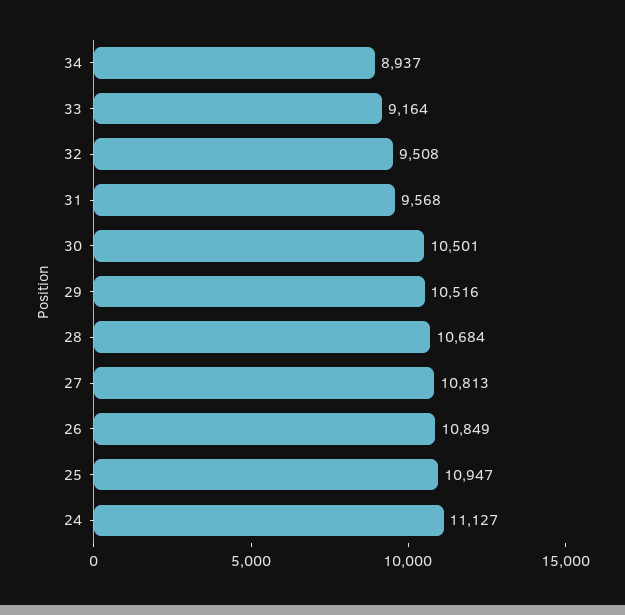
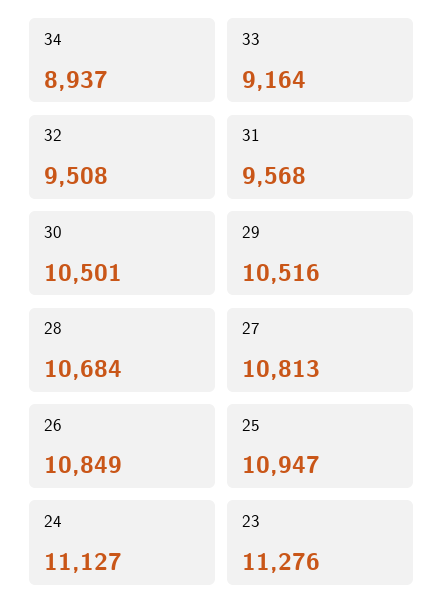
23: none -> 11276

